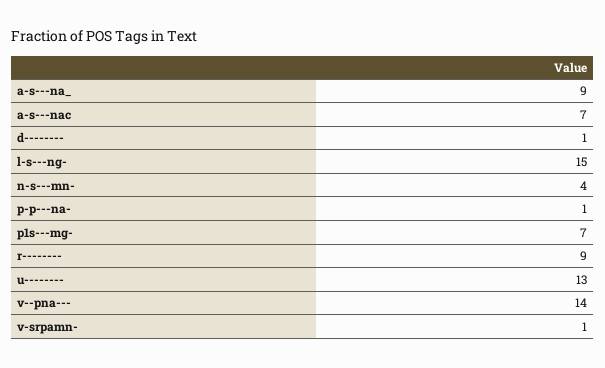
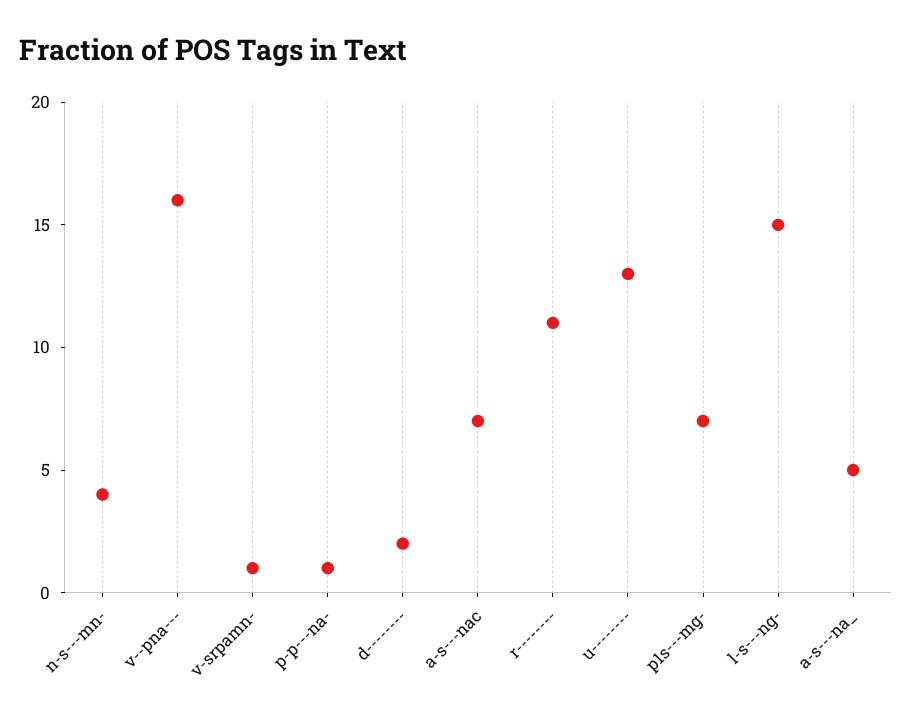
a-s---na_: 9 -> 5
d--------: 1 -> 2
r--------: 9 -> 11
v--pna---: 14 -> 16

